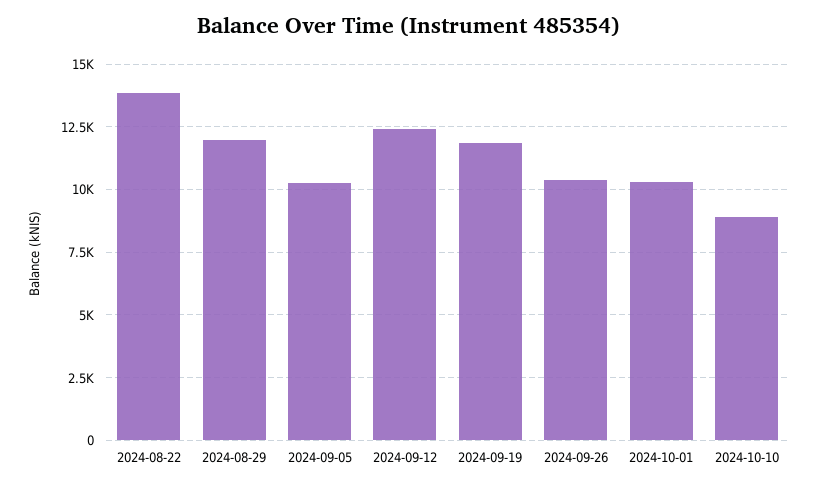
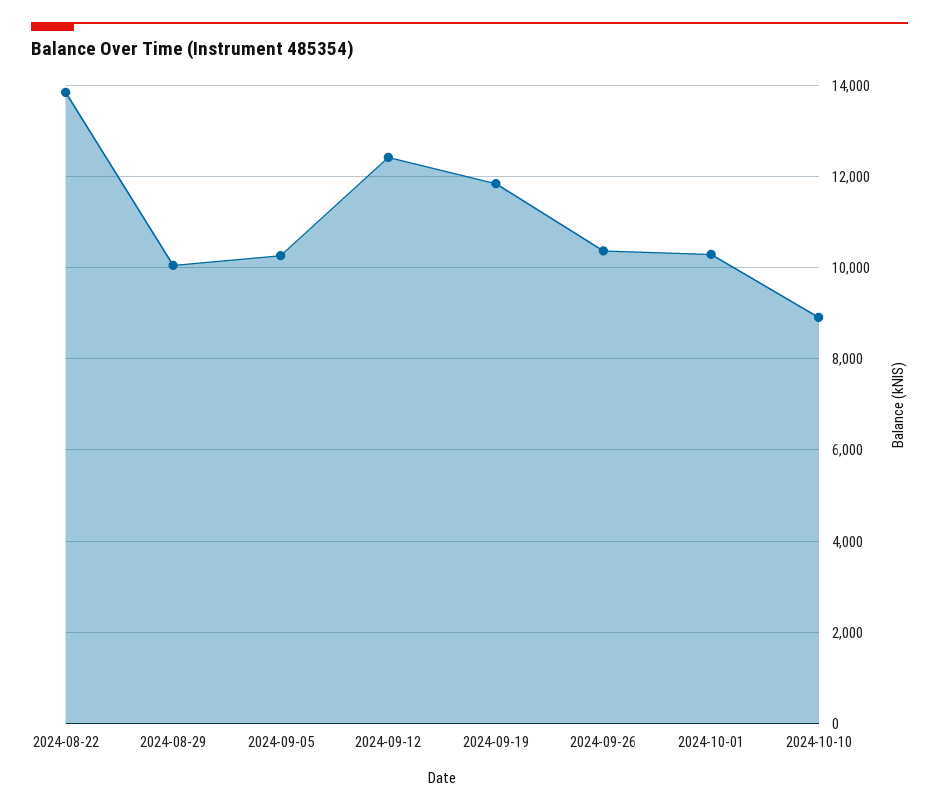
2024-08-29: 12000 -> 10000

